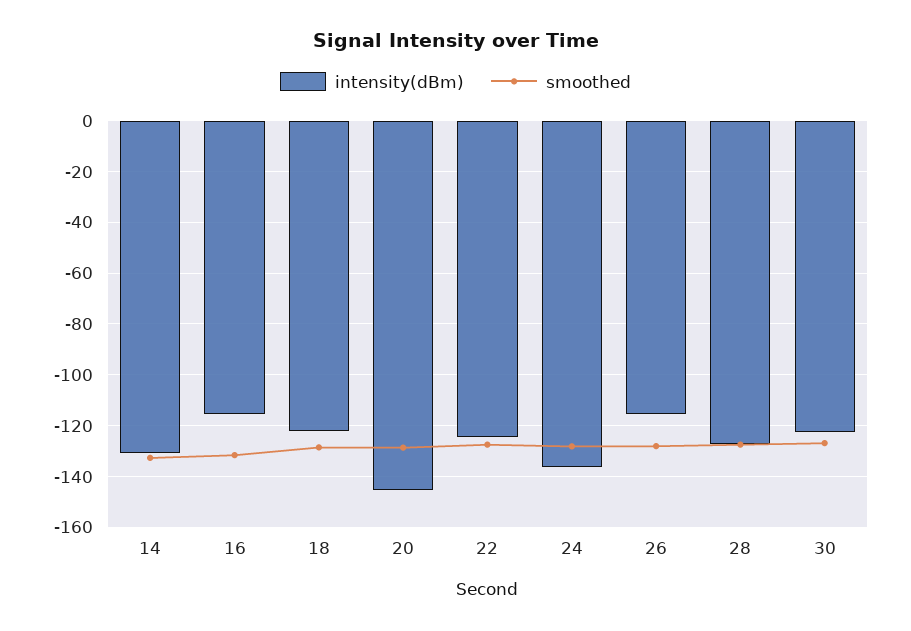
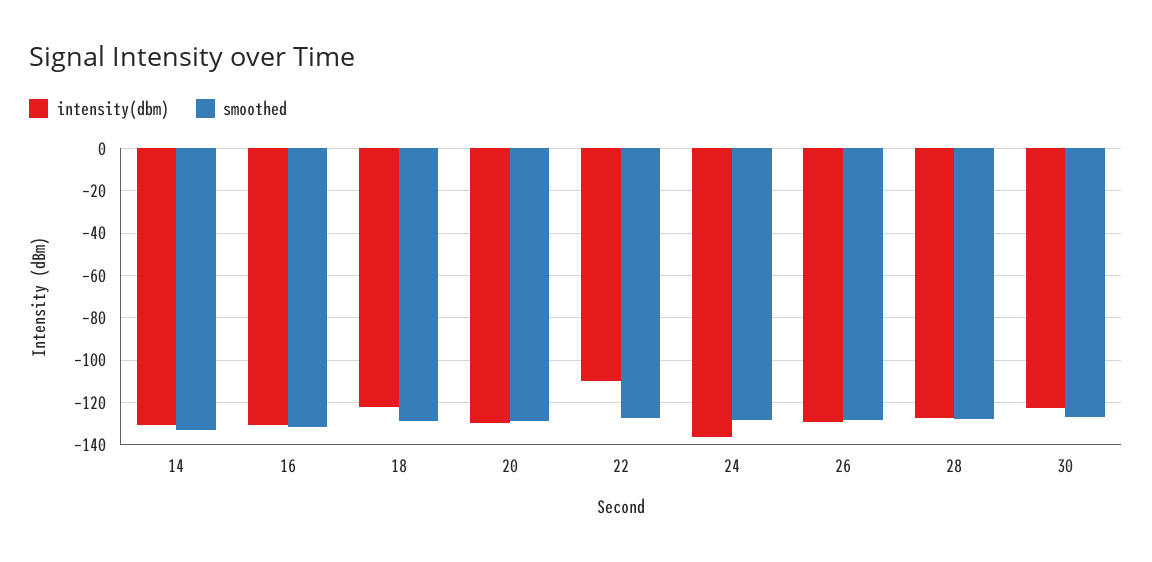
intensity(dBm), 16: -115 -> -130
intensity(dBm), 20: -145 -> -130
intensity(dBm), 22: -125 -> -110
intensity(dBm), 26: -115 -> -130

